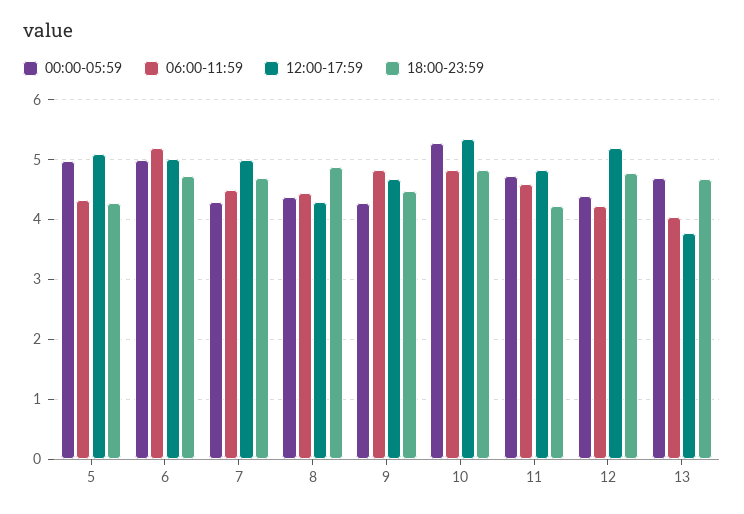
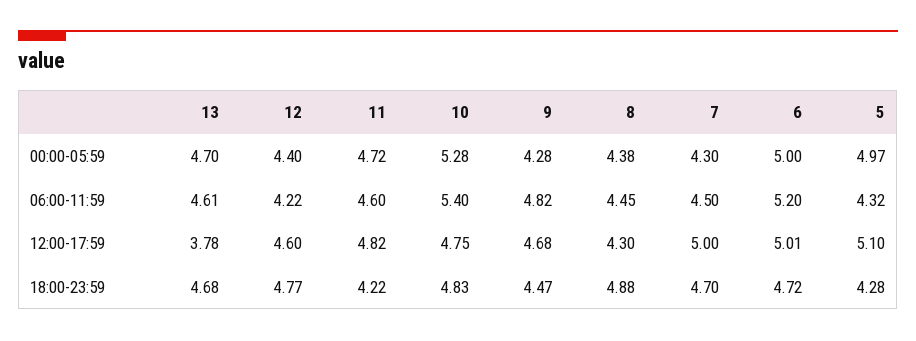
06:00-11:59, 10: 4.8 -> 5.4
12:00-17:59, 10: 5.4 -> 4.75
12:00-17:59, 12: 5.2 -> 4.6
06:00-11:59, 13: 4 -> 4.61

